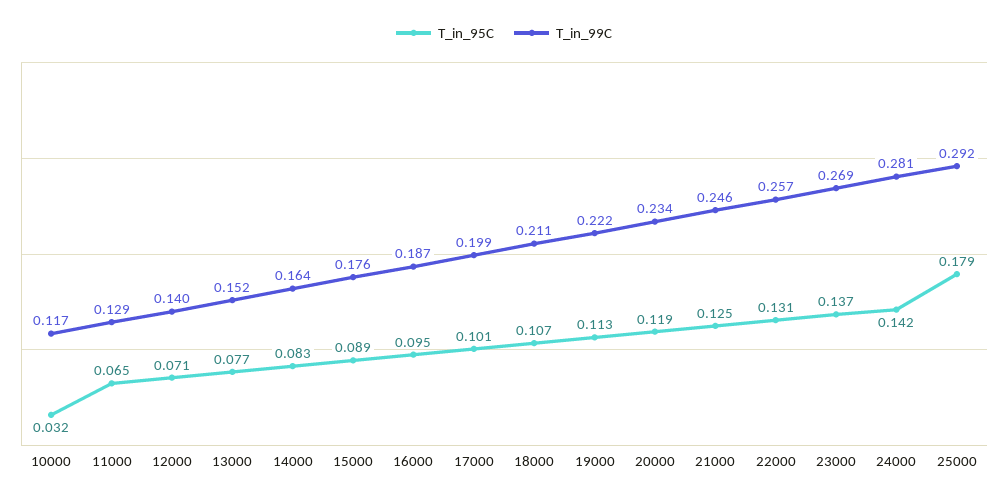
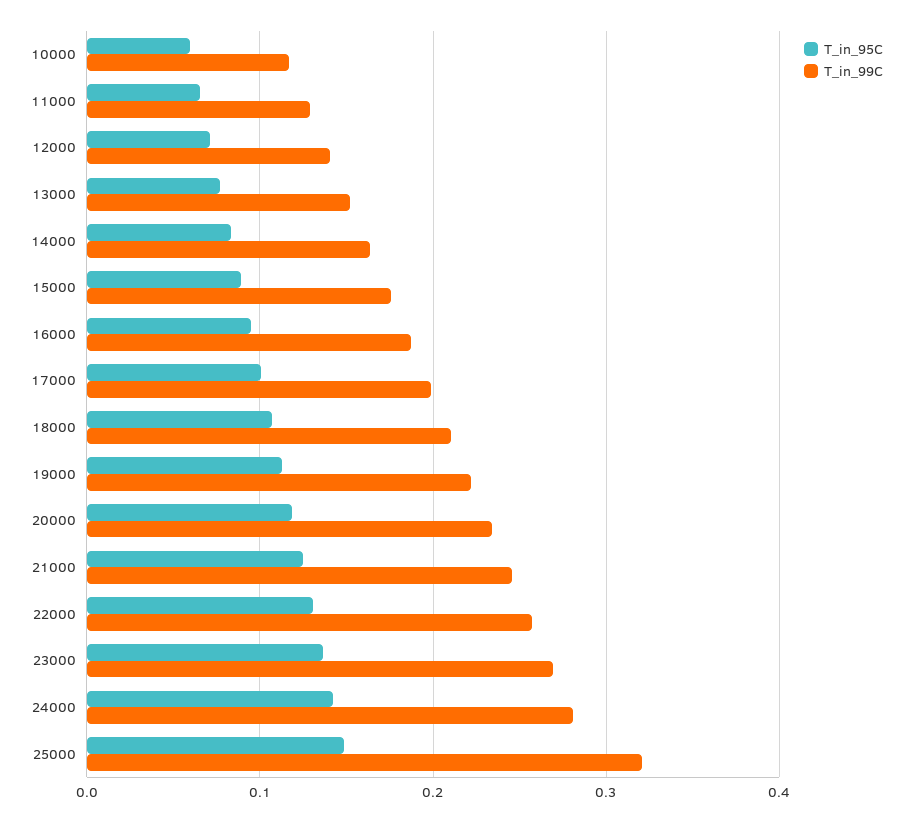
T_in_95C, 10000: 0.032 -> 0.06
T_in_95C, 25000: 0.179 -> 0.15
T_in_99C, 25000: 0.292 -> 0.32

